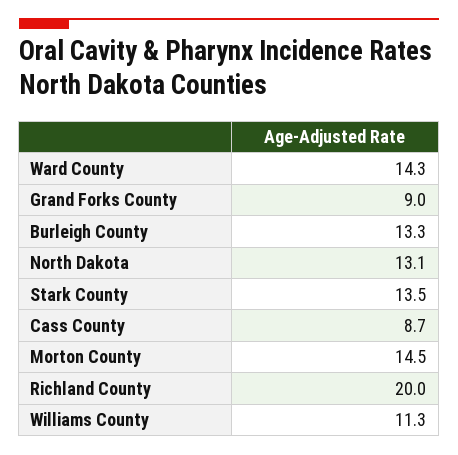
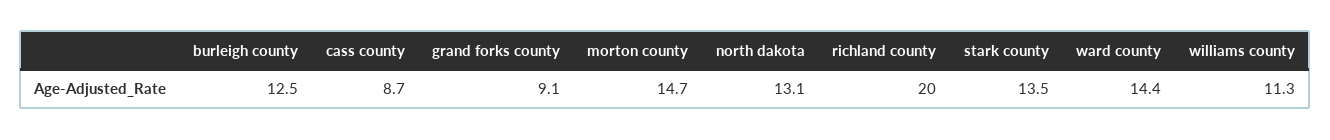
Ward County: 14.3 -> 14.4
Grand Forks County: 9 -> 9.1
Burleigh County: 13.3 -> 12.5
Morton County: 14.5 -> 14.7

